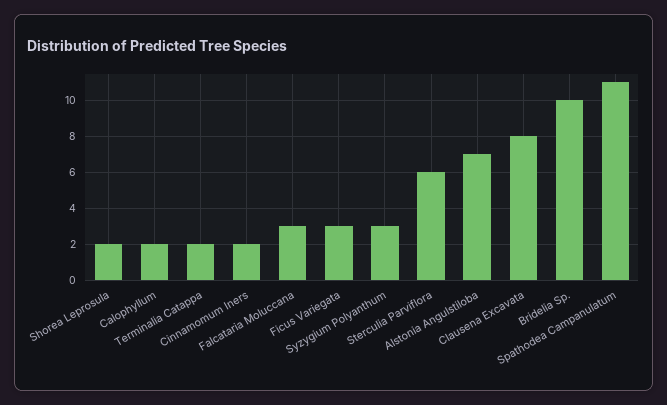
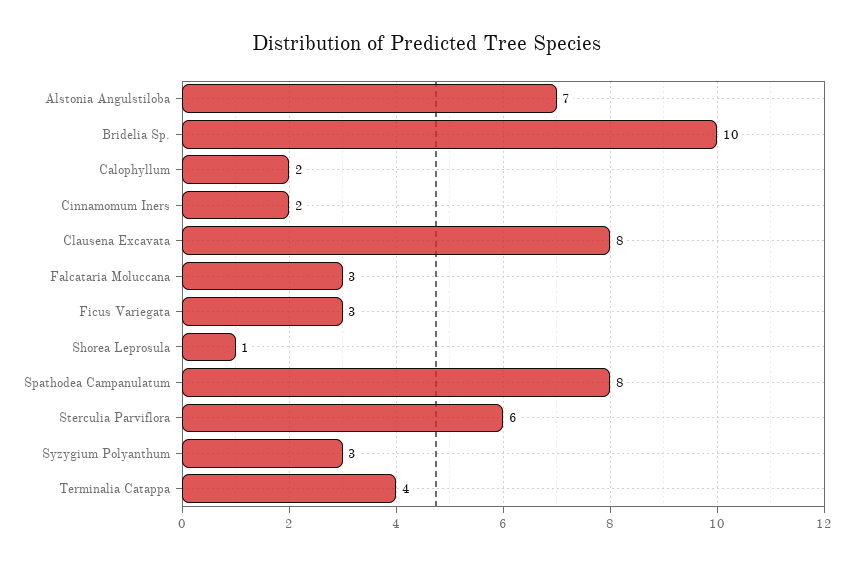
Shorea Leprosula: 2 -> 1
Terminalia Catappa: 2 -> 4
Spathodea Campanulatum: 11 -> 8

